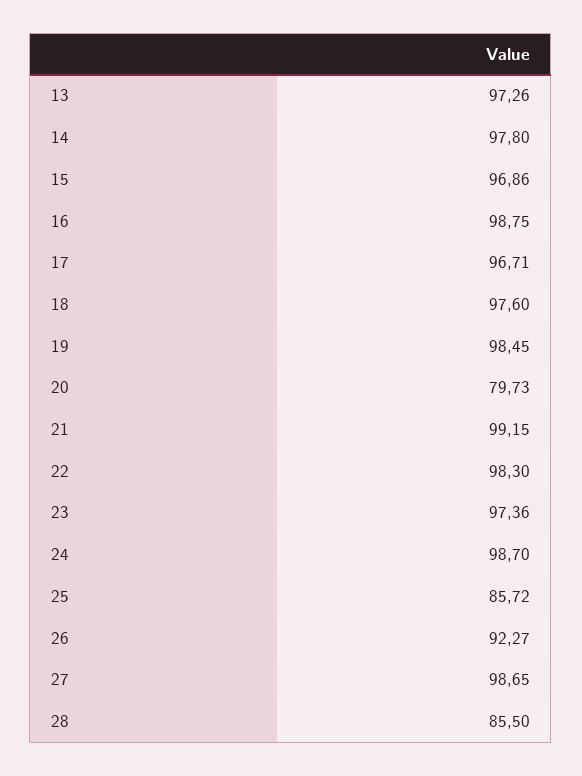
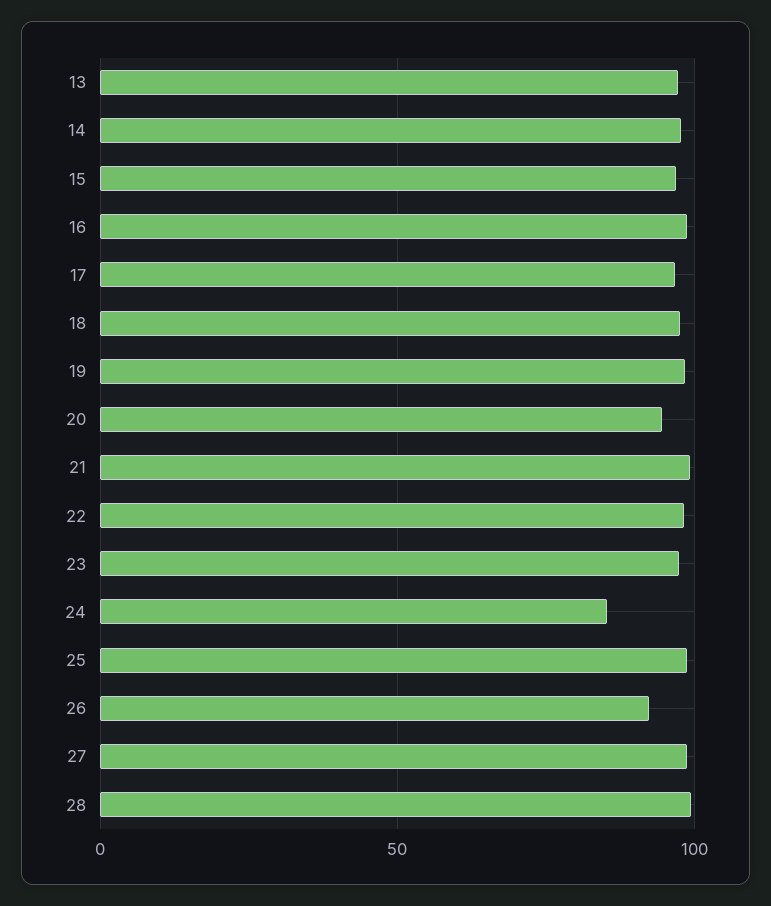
20: 79.73 -> 95
24: 98.7 -> 85
25: 85.72 -> 100
28: 85.5 -> 100

